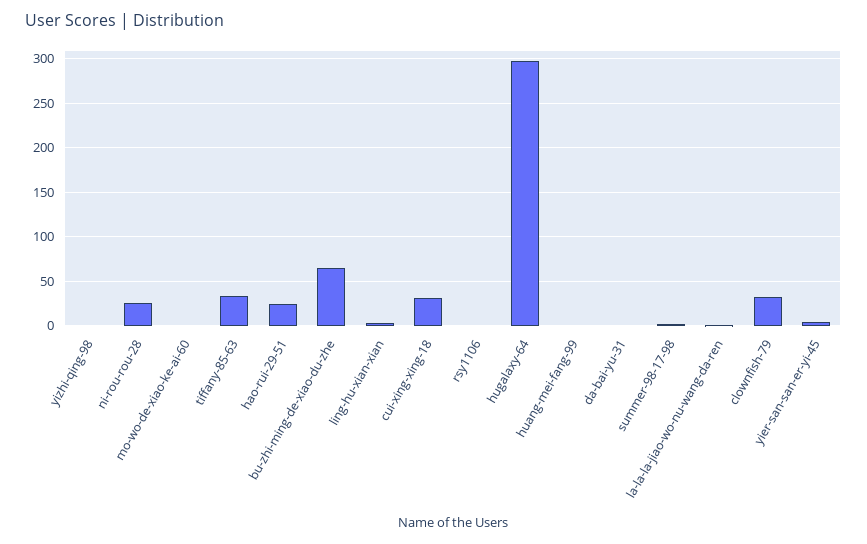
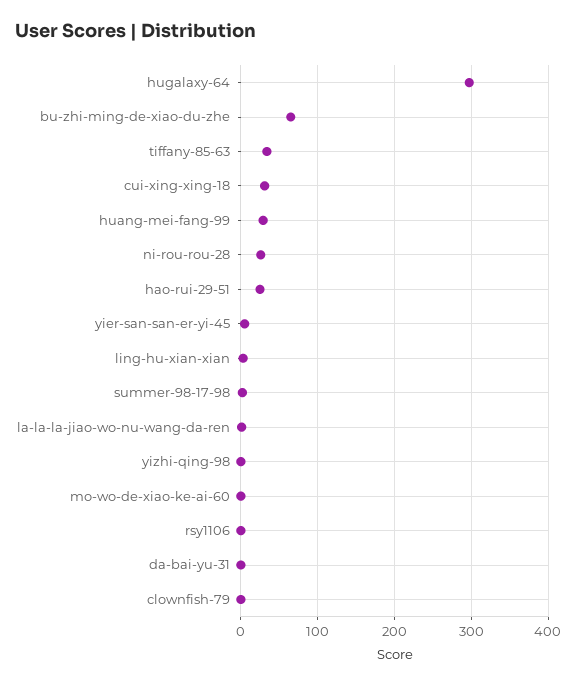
huang-mei-fang-99: 0 -> 30
clownfish-79: 30 -> 0

